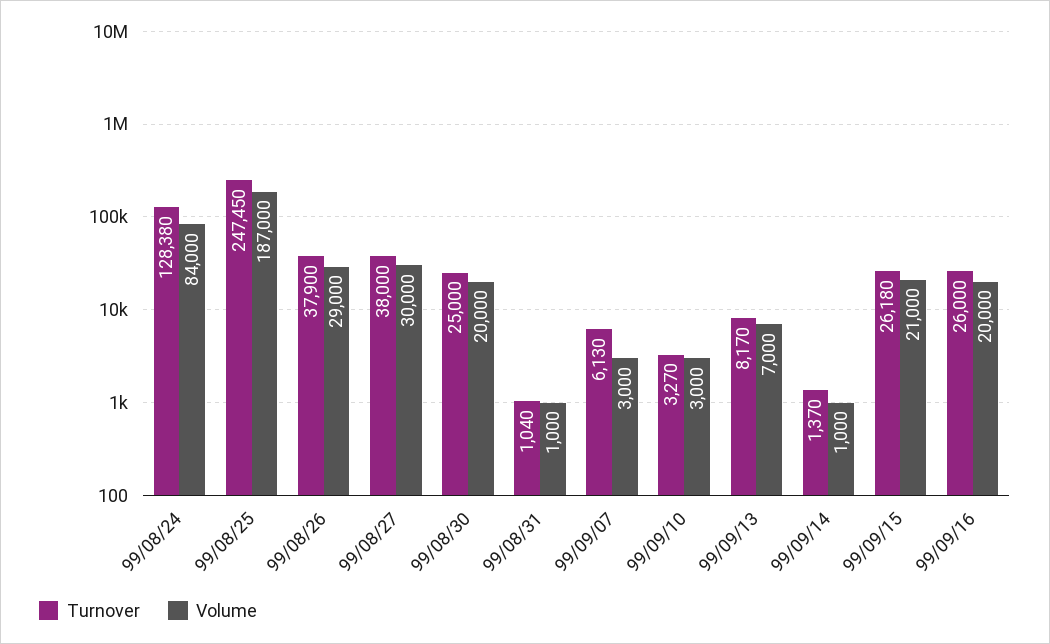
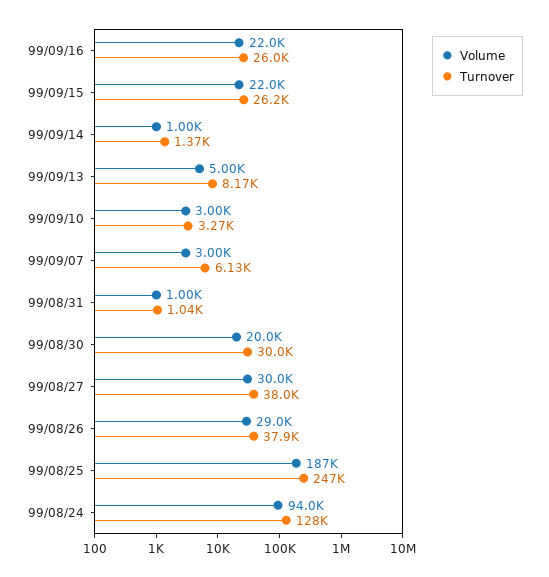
Volume, 99/08/24: 84000 -> 94000
Turnover, 99/08/30: 25000 -> 30000
Volume, 99/09/13: 7000 -> 5000
Volume, 99/09/15: 21000 -> 22000
Volume, 99/09/16: 20000 -> 22000

